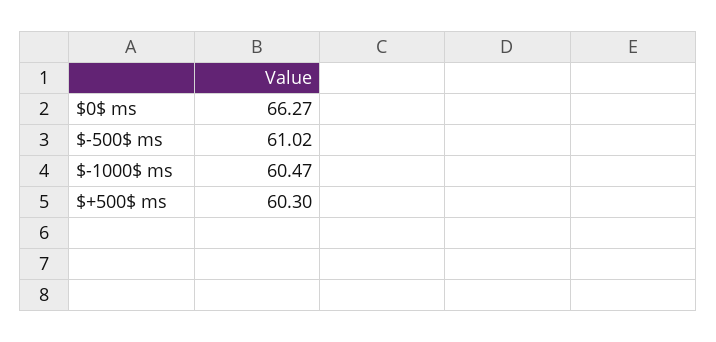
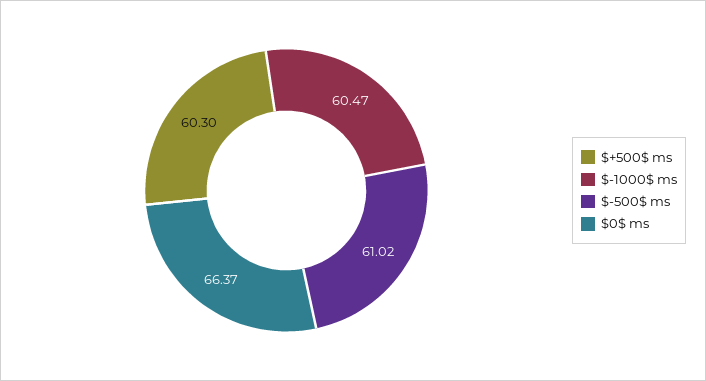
$0$ ms: 66.27 -> 66.37

